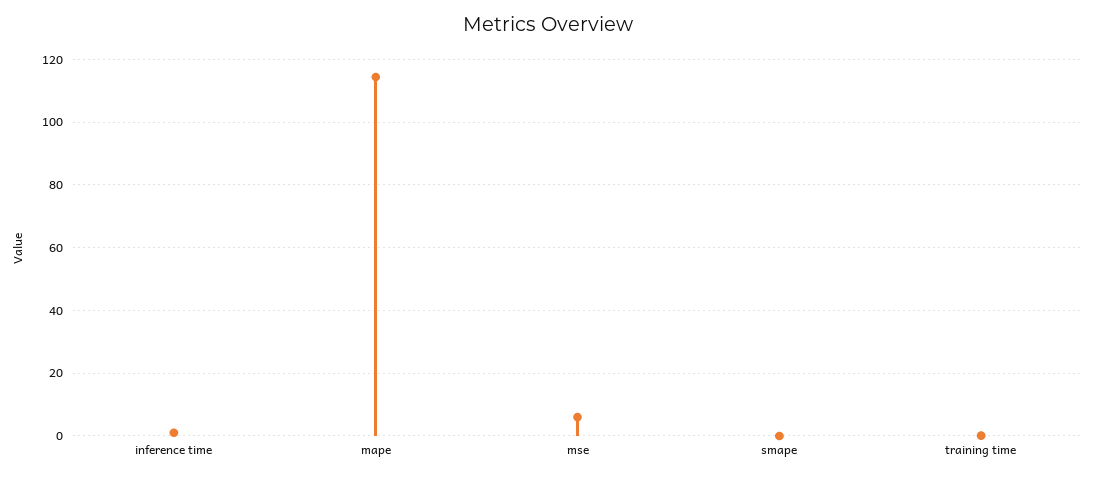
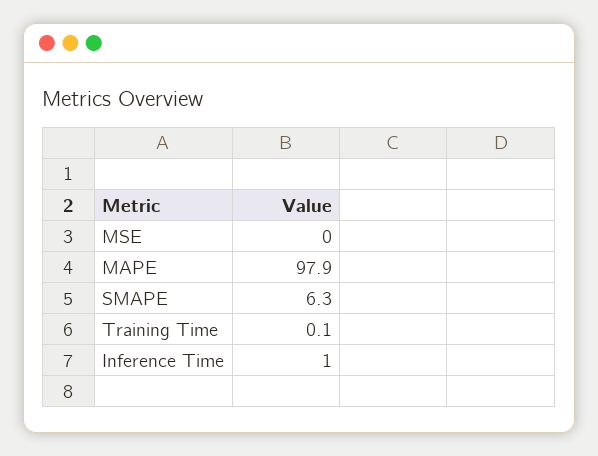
mape: 114 -> 97.9
mse: 6 -> 0
smape: 0 -> 6.3

